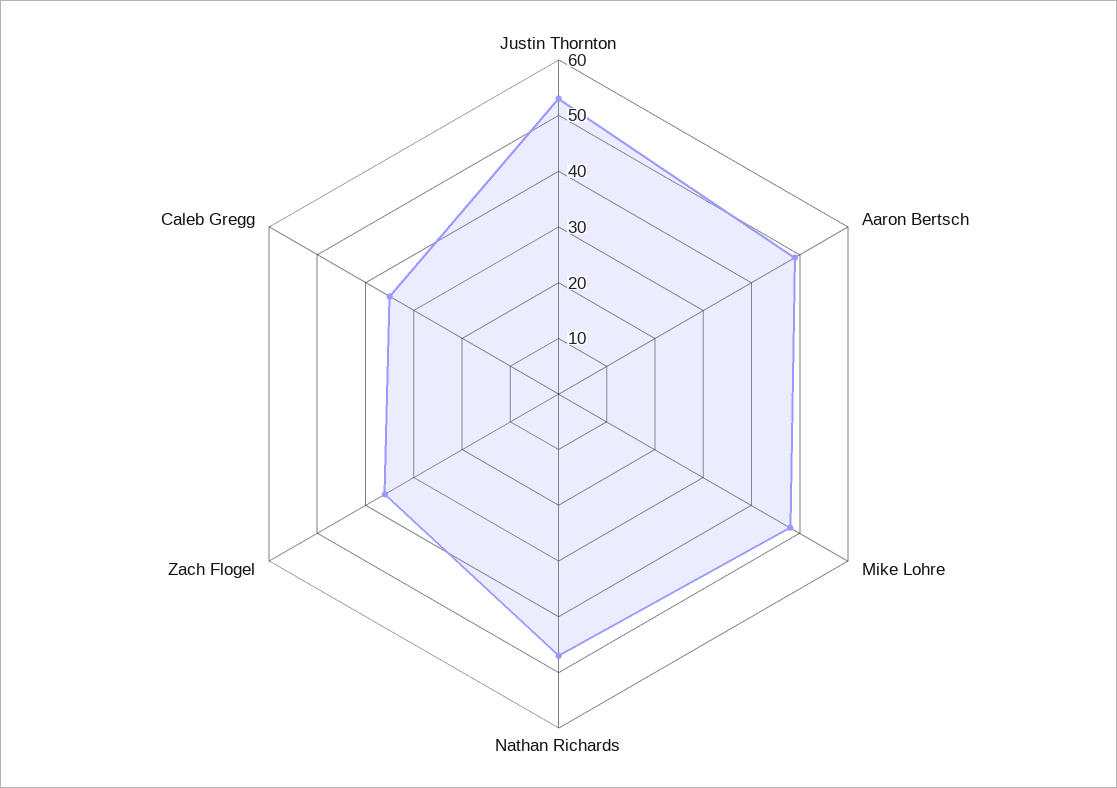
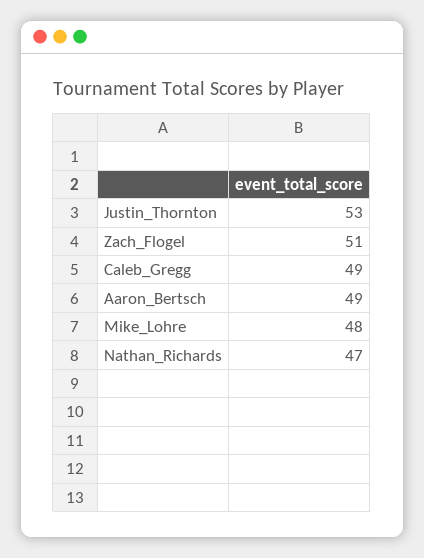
Zach Flogel: 35 -> 51
Caleb Gregg: 35 -> 49

